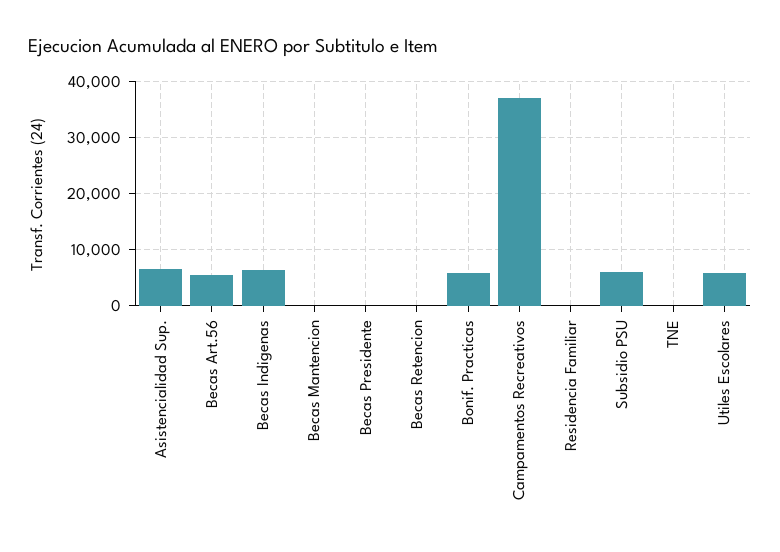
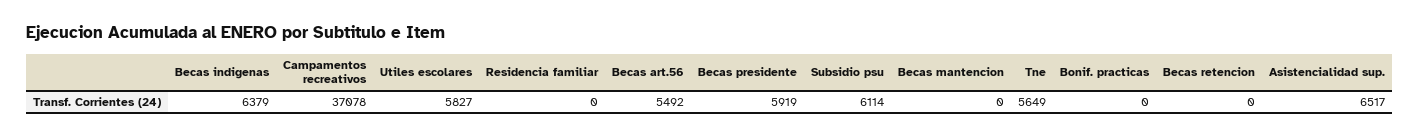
Becas Presidente: 0 -> 5919
Bonif. Practicas: 6000 -> 0
TNE: 0 -> 5649

